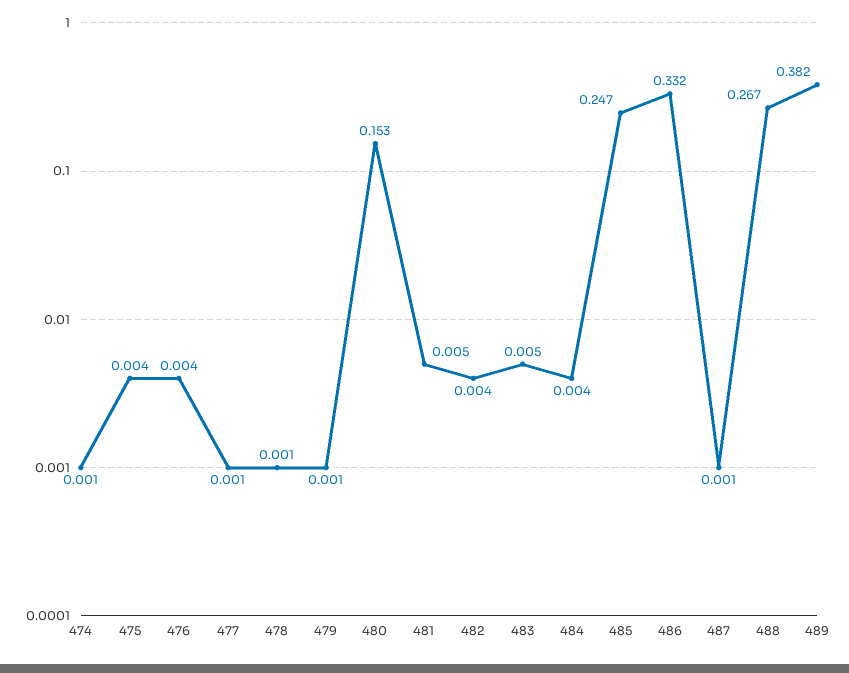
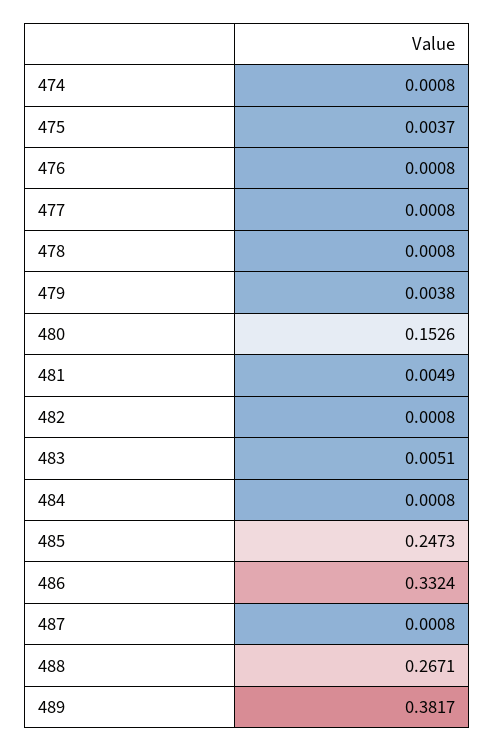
476: 0.004 -> 0.0008
479: 0.001 -> 0.0038
482: 0.004 -> 0.0008
484: 0.004 -> 0.0008

